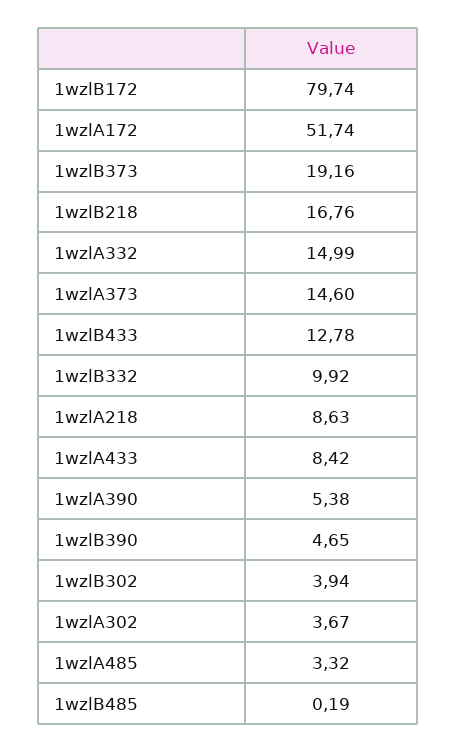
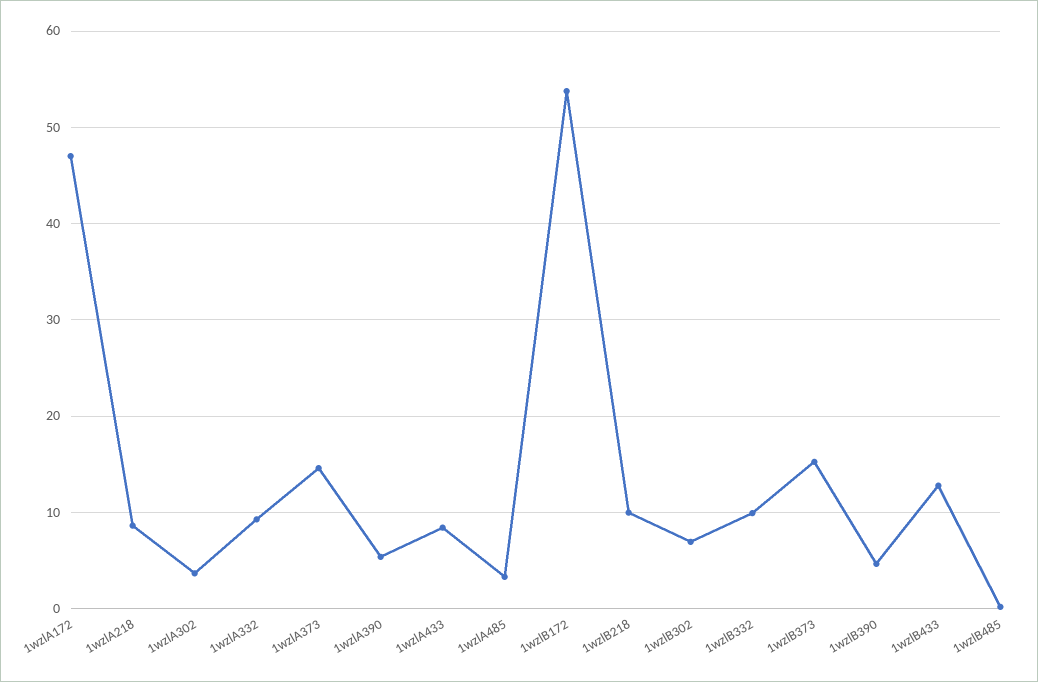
1wzlB172: 79.74 -> 54
1wzlA172: 51.74 -> 47
1wzlB373: 19.16 -> 15
1wzlB218: 16.76 -> 10
1wzlA332: 14.99 -> 9
1wzlB302: 3.94 -> 7

